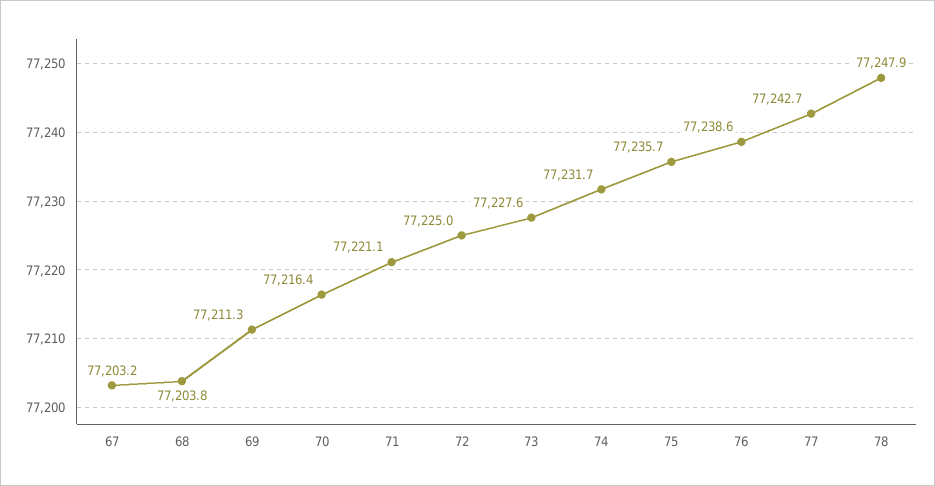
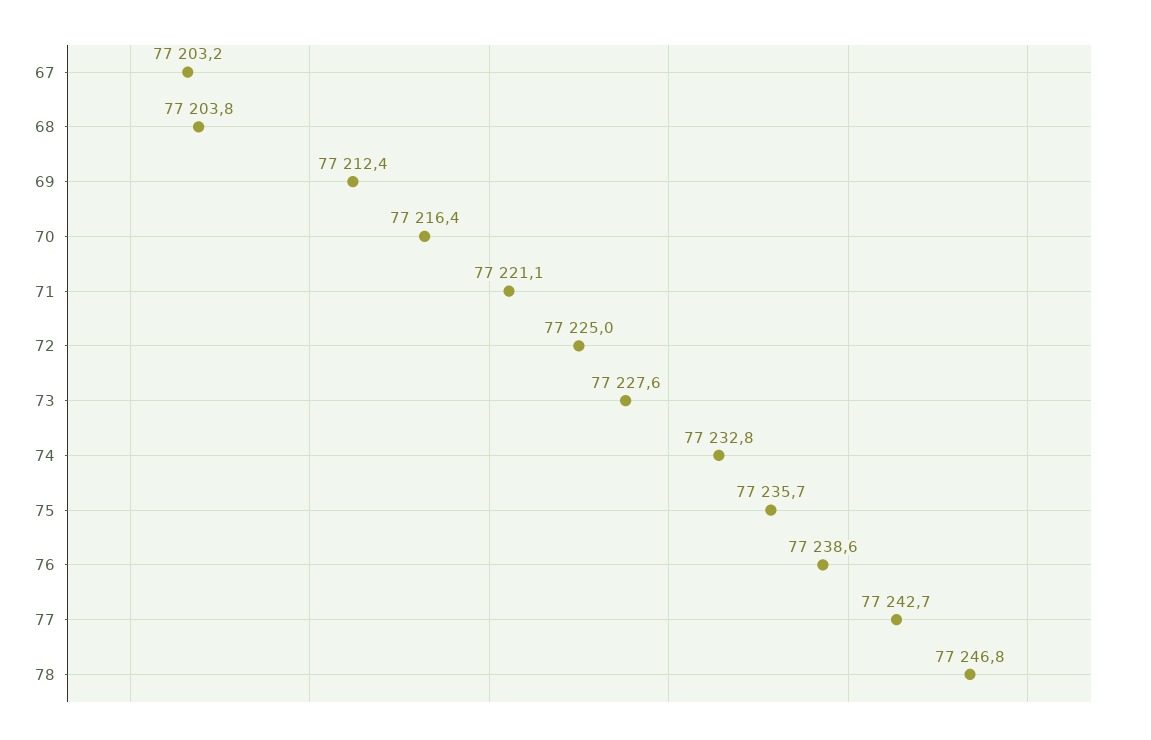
69: 77211.3 -> 77212.4
74: 77231.7 -> 77232.8
78: 77247.9 -> 77246.8

